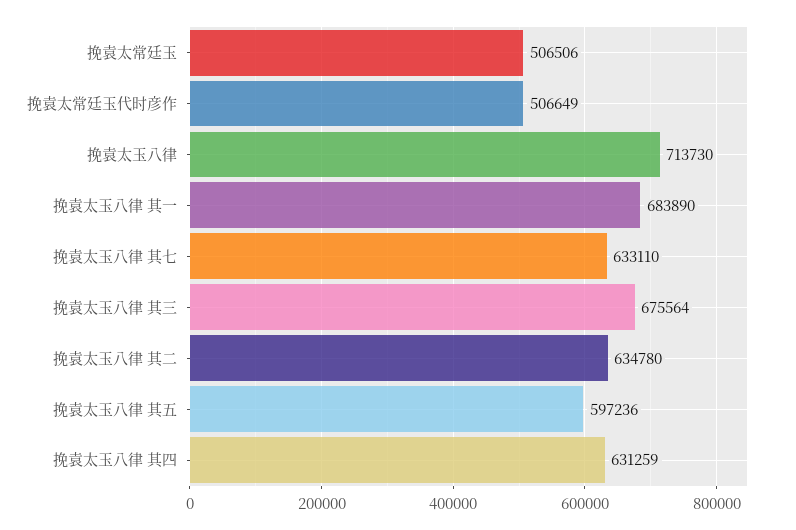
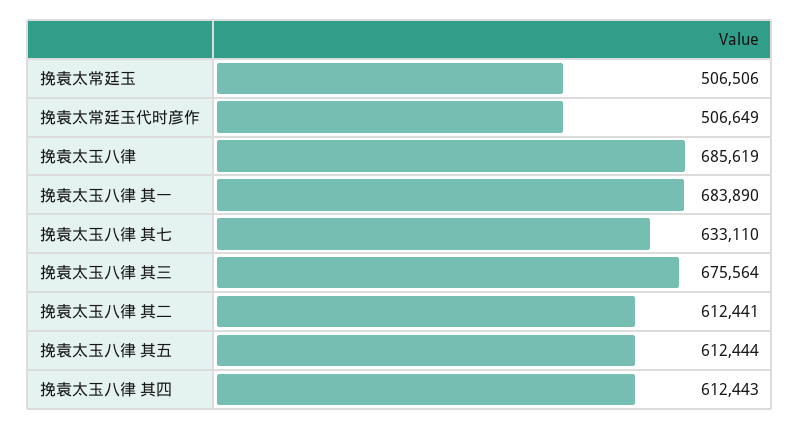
挽袁太玉八律: 713730 -> 685619
挽袁太玉八律 其二: 634780 -> 612441
挽袁太玉八律 其五: 597236 -> 612444
挽袁太玉八律 其四: 631259 -> 612443

